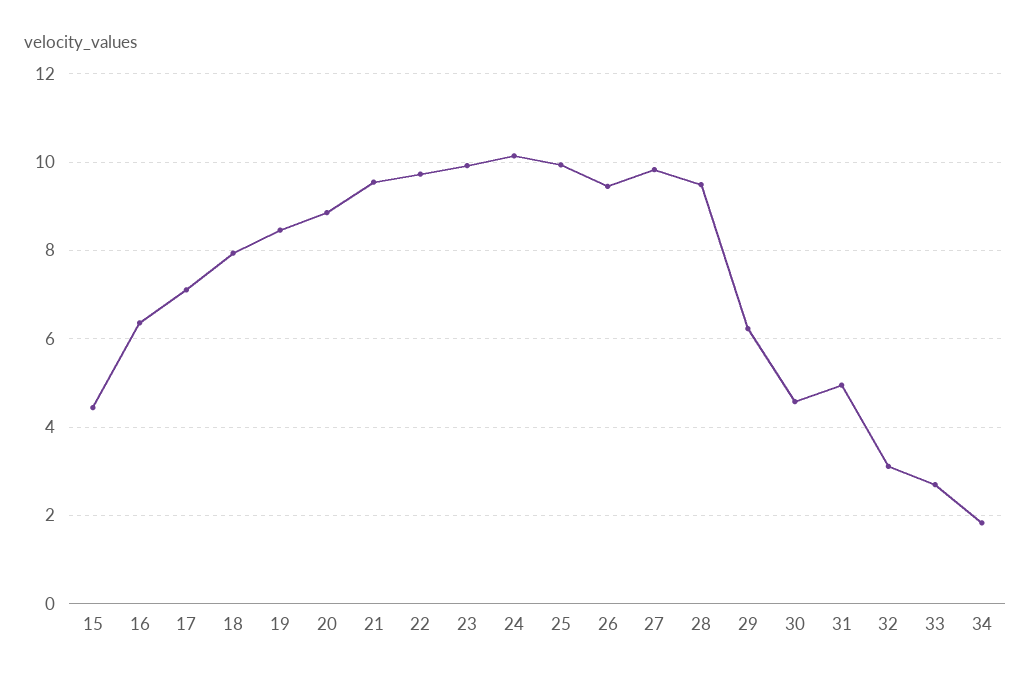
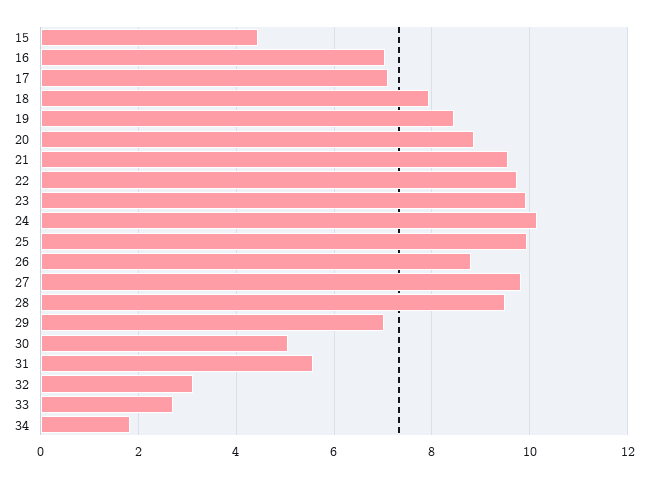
16: 6.4 -> 7
26: 9.4 -> 8.8
29: 6.2 -> 7
30: 4.6 -> 5
31: 5 -> 5.6

